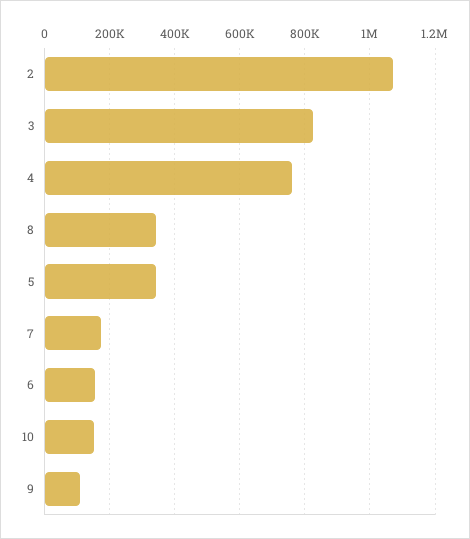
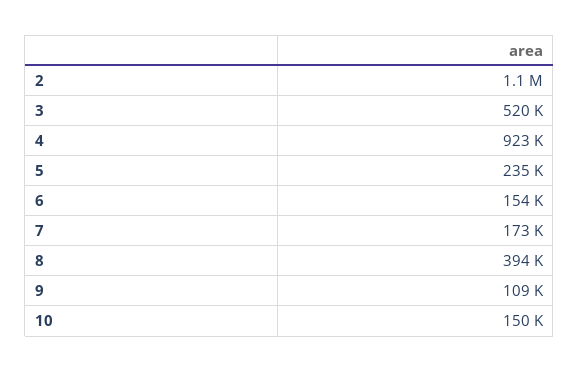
3: 820000 -> 520000
4: 760000 -> 923000
8: 340000 -> 394000
5: 340000 -> 235000

